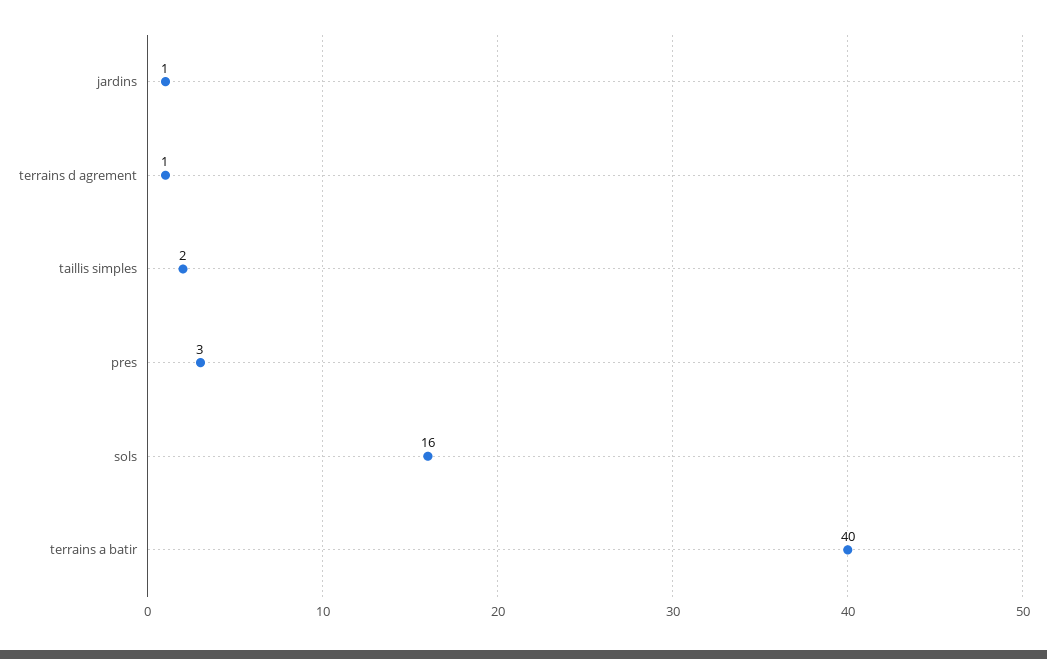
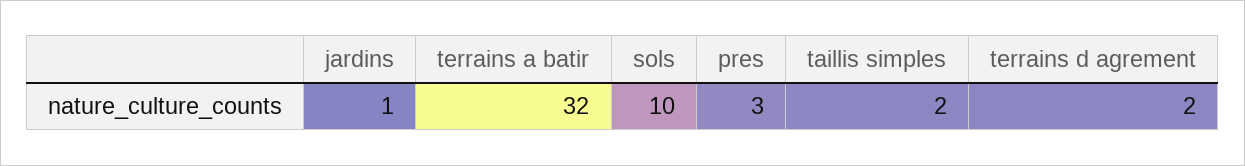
terrains d agrement: 1 -> 2
sols: 16 -> 10
terrains a batir: 40 -> 32

